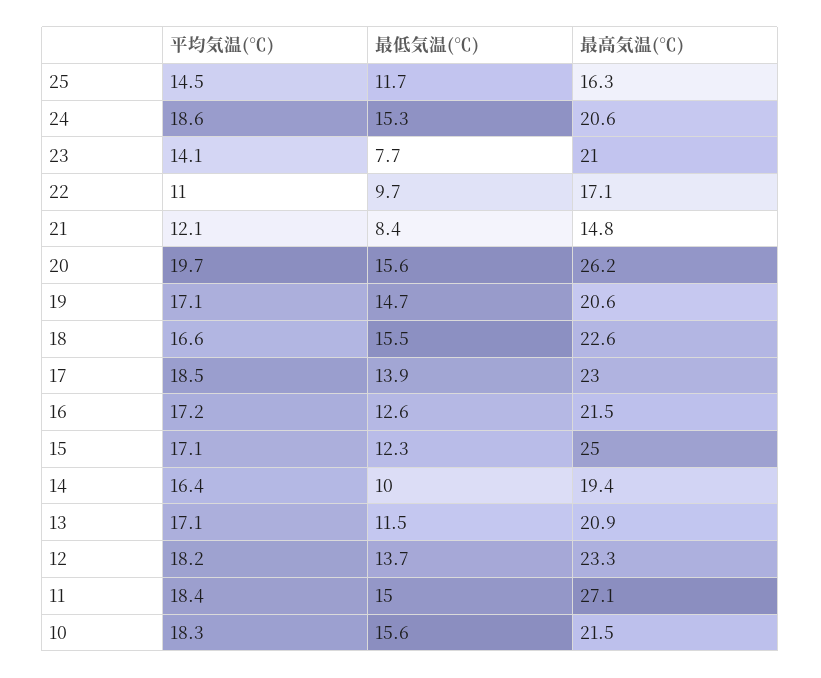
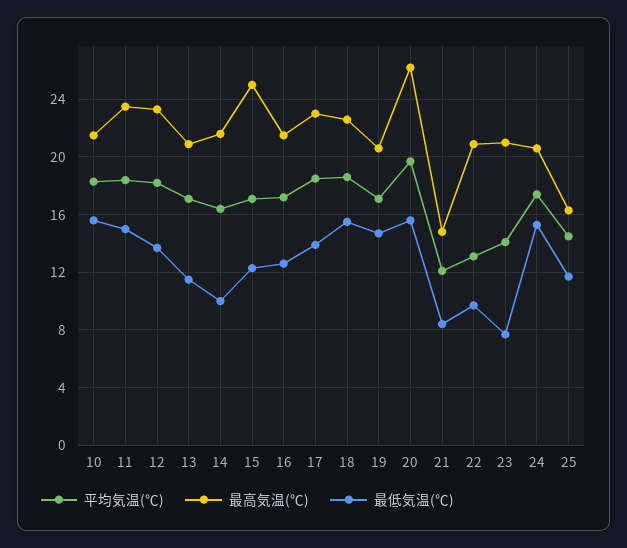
平均気温(℃), 24: 18.6 -> 17.5
平均気温(℃), 22: 11 -> 13
最高気温(℃), 22: 17.1 -> 21
平均気温(℃), 18: 16.6 -> 18.5
最高気温(℃), 14: 19.4 -> 21.5
最高気温(℃), 11: 27.1 -> 23.5

